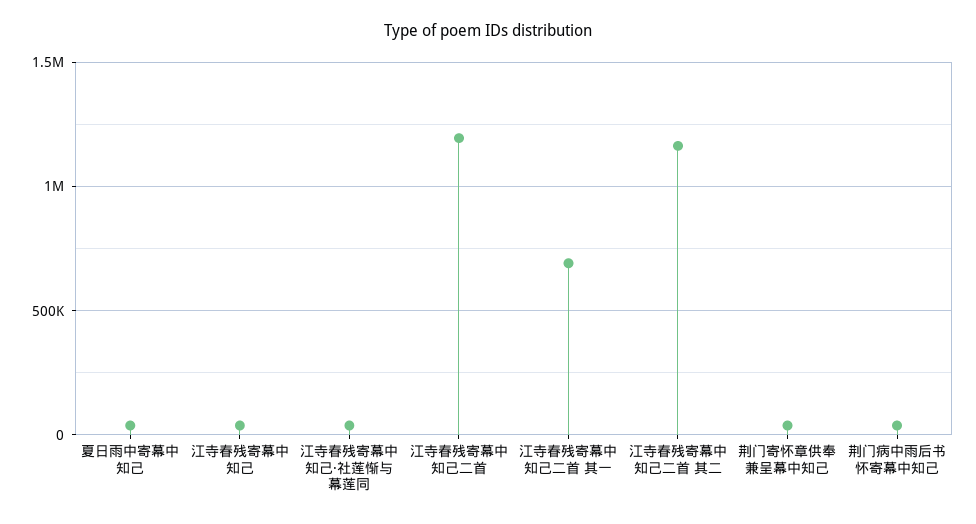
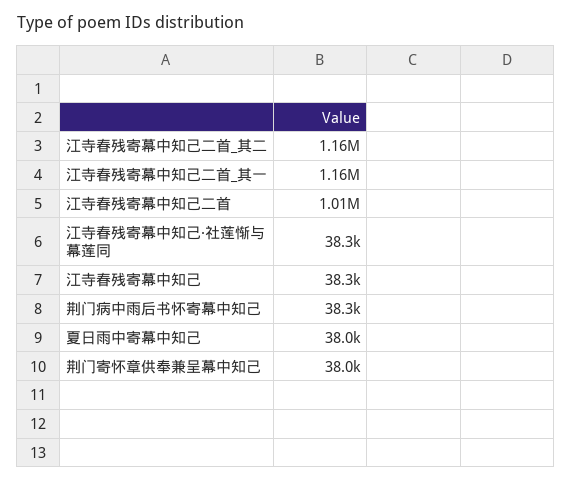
江寺春残寄幕中知己二首: 1200000 -> 1010000
江寺春残寄幕中知己二首 其一: 700000 -> 1160000

